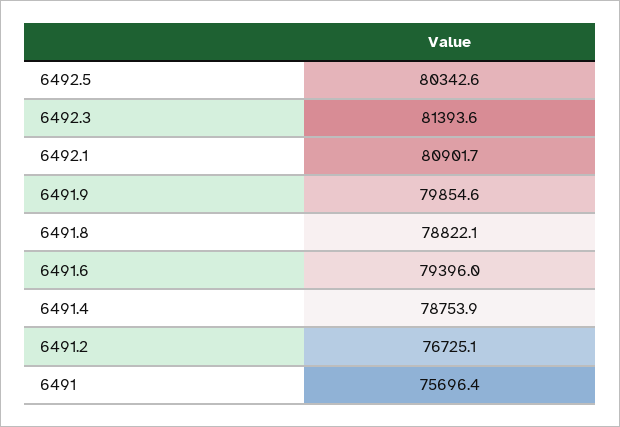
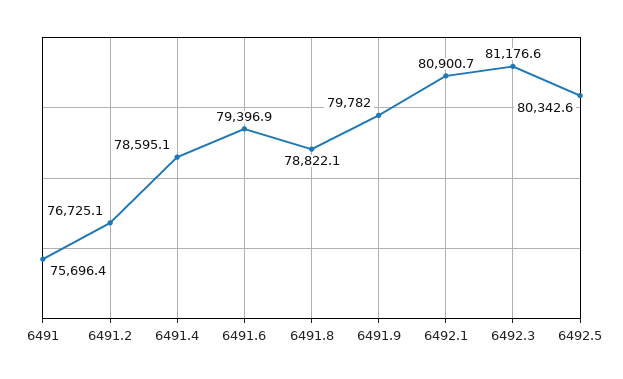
6492.3: 81393.6 -> 81176.6
6492.1: 80901.7 -> 80900.7
6491.9: 79854.6 -> 79782
6491.6: 79396 -> 79396.9
6491.4: 78753.9 -> 78595.1

